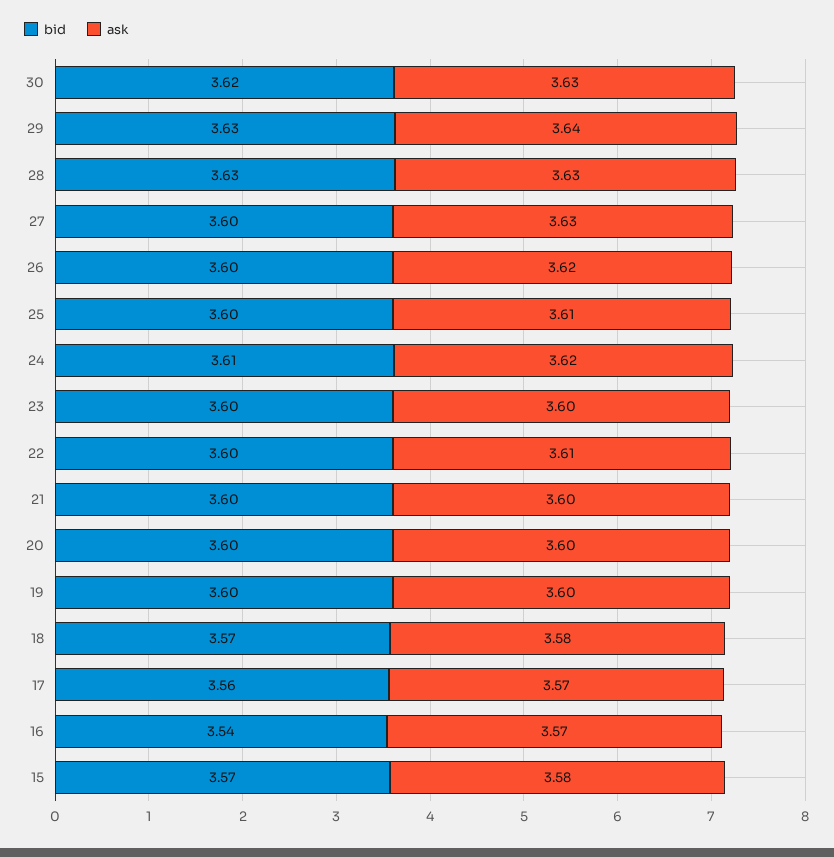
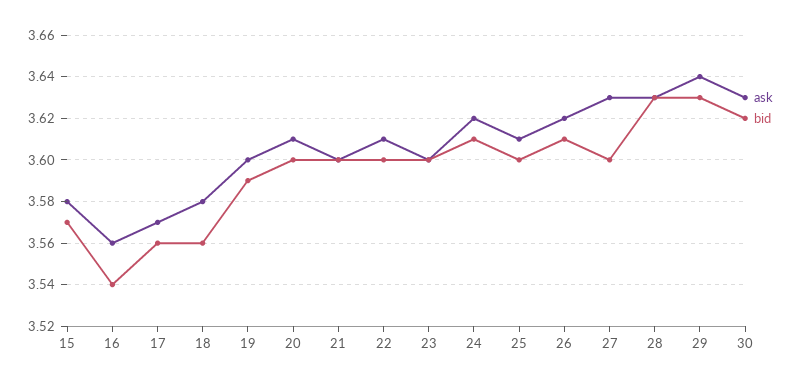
bid, 26: 3.6 -> 3.61
ask, 20: 3.6 -> 3.61
bid, 19: 3.6 -> 3.59
bid, 18: 3.57 -> 3.56
ask, 16: 3.57 -> 3.56

